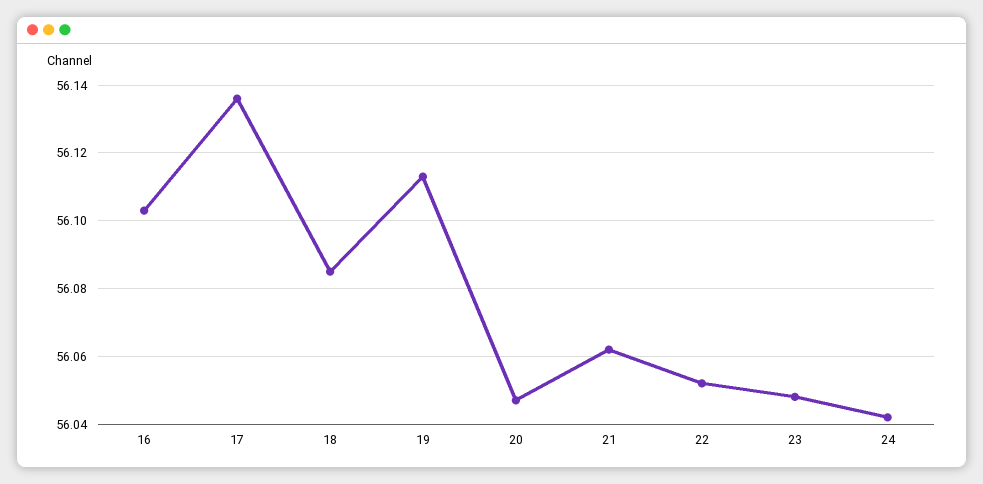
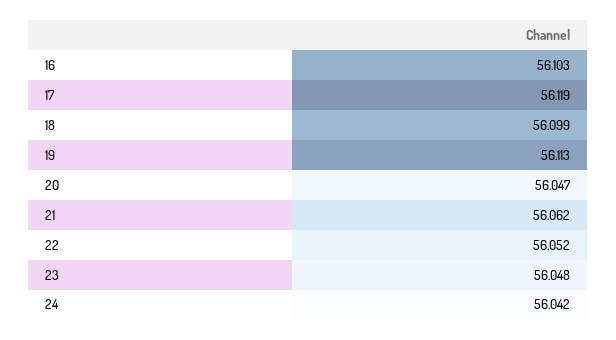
17: 56.135 -> 56.119
18: 56.085 -> 56.099

